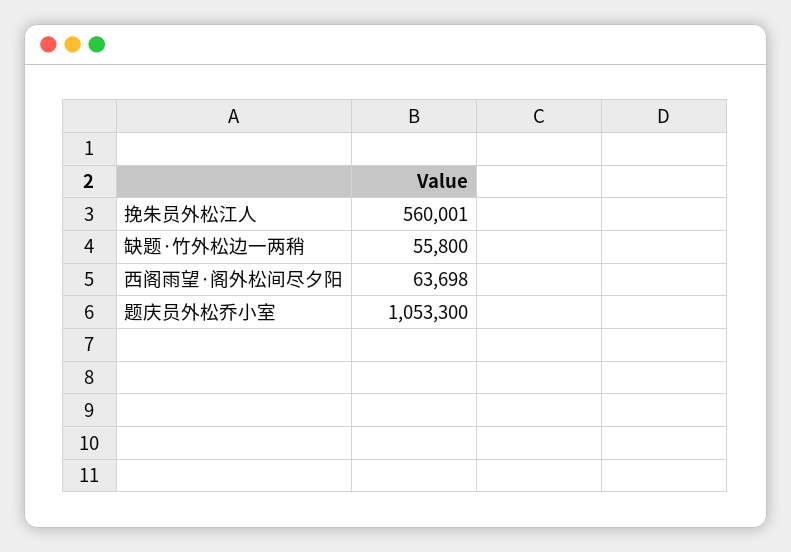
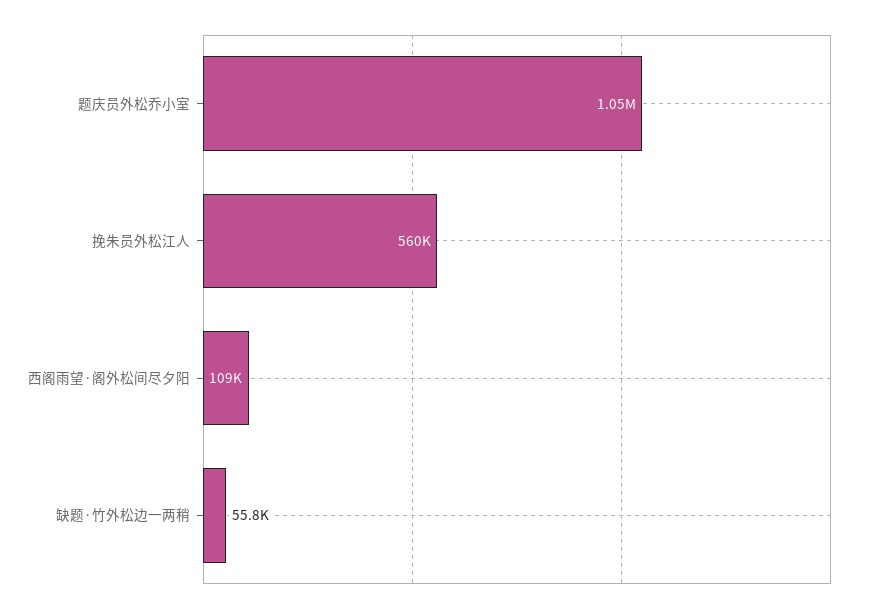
西阁雨望·阁外松间尽夕阳: 63698 -> 109000

